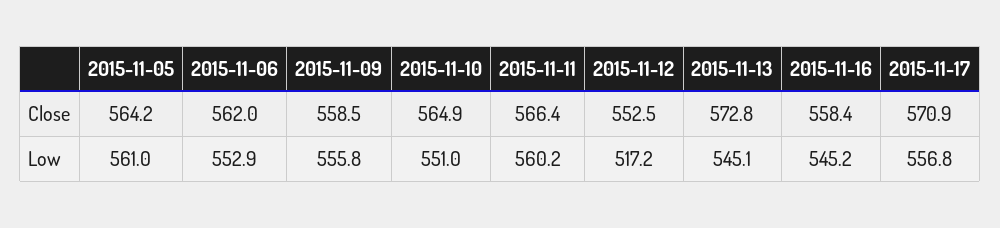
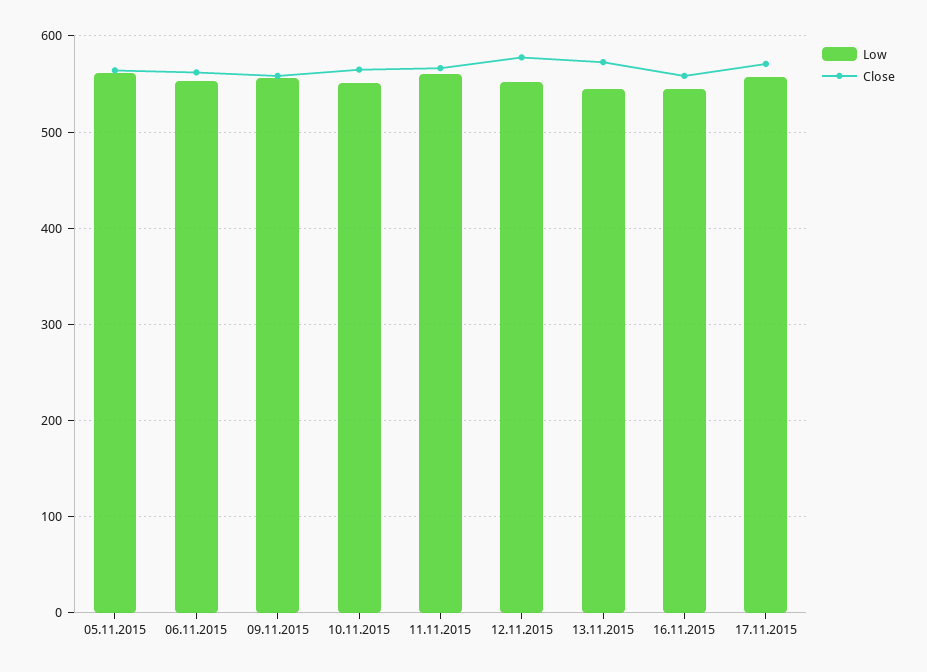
Close, 2015-11-12: 552.5 -> 580
Low, 2015-11-12: 517.2 -> 550

